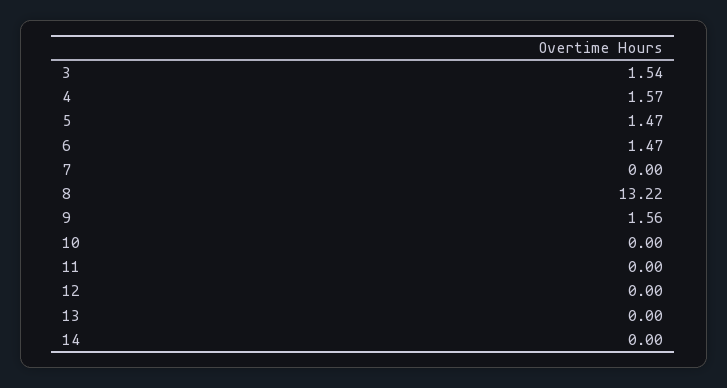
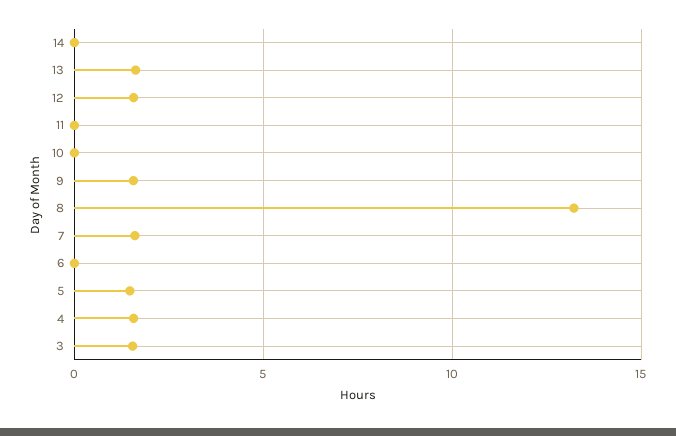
6: 1.47 -> 0
7: 0 -> 1.5
12: 0 -> 1.5
13: 0 -> 1.5

